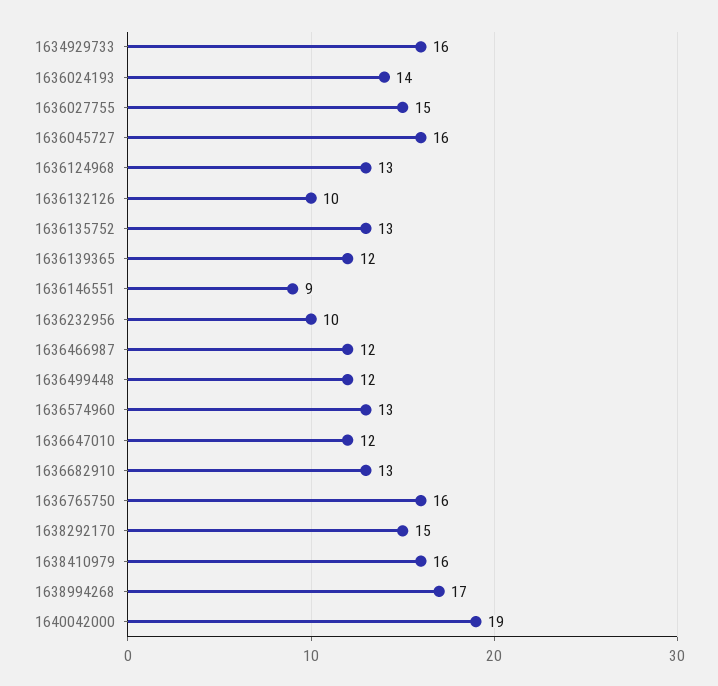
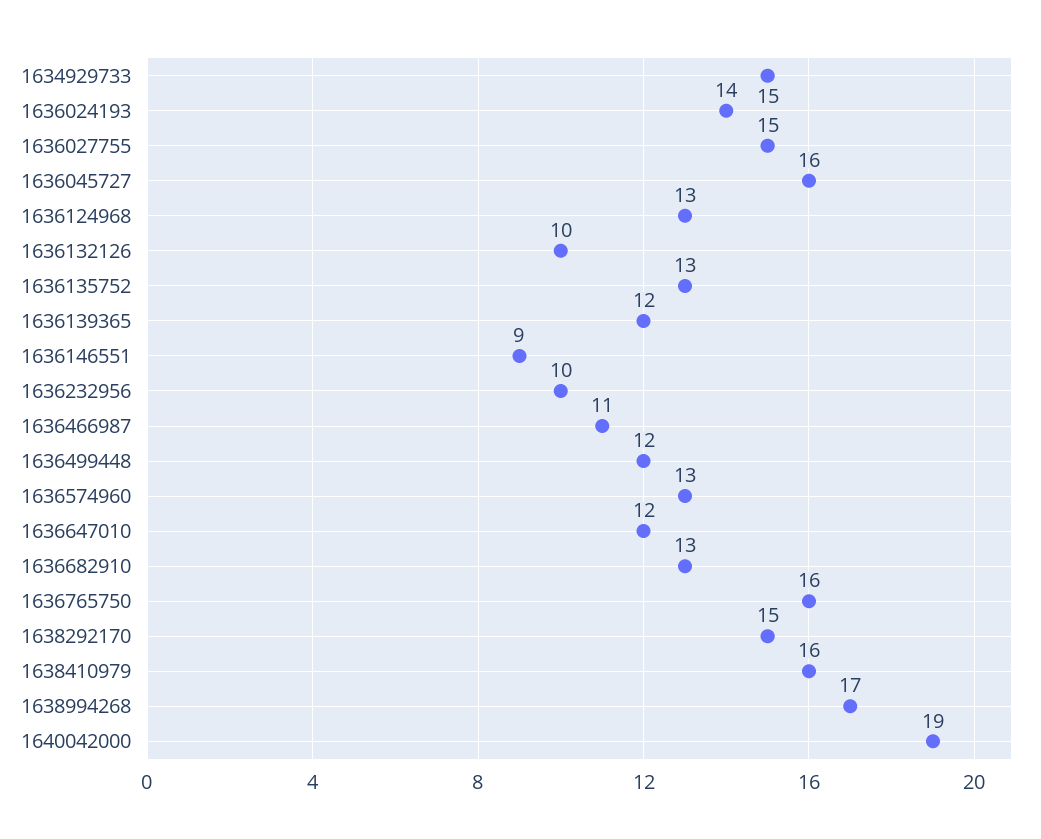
1634929733: 16 -> 15
1636466987: 12 -> 11

